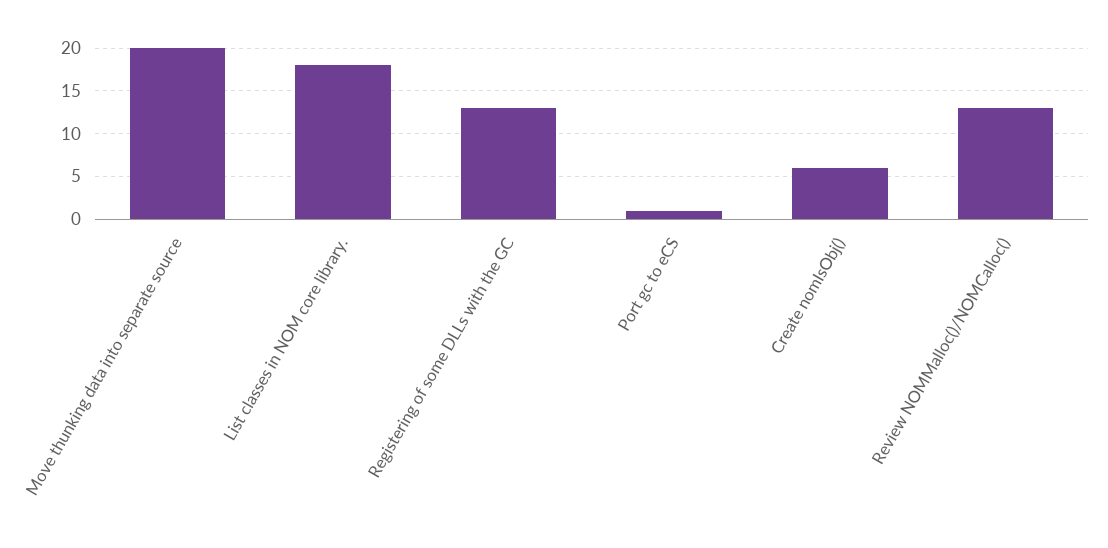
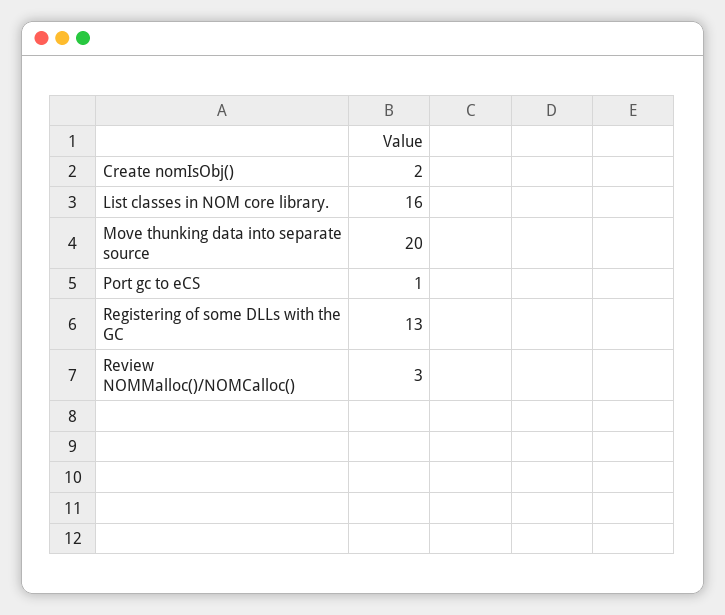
List classes in NOM core library.: 18 -> 16
Create nomIsObj(): 6 -> 2
Review NOMMalloc()/NOMCalloc(): 13 -> 3

